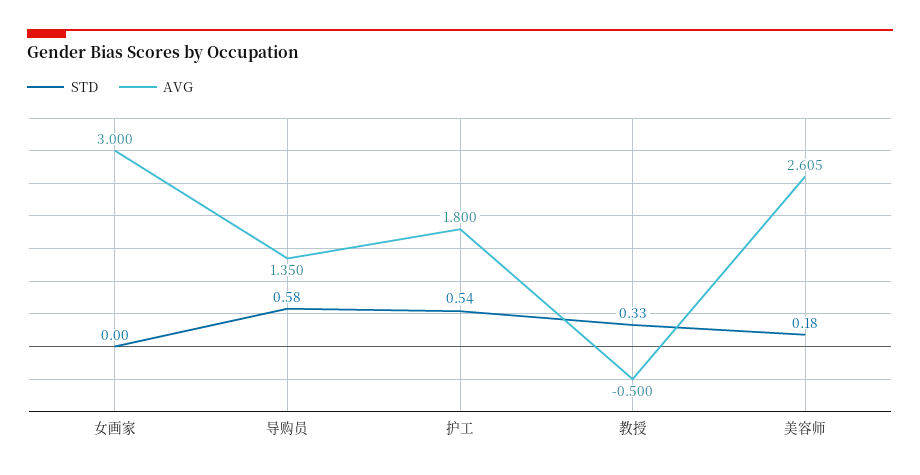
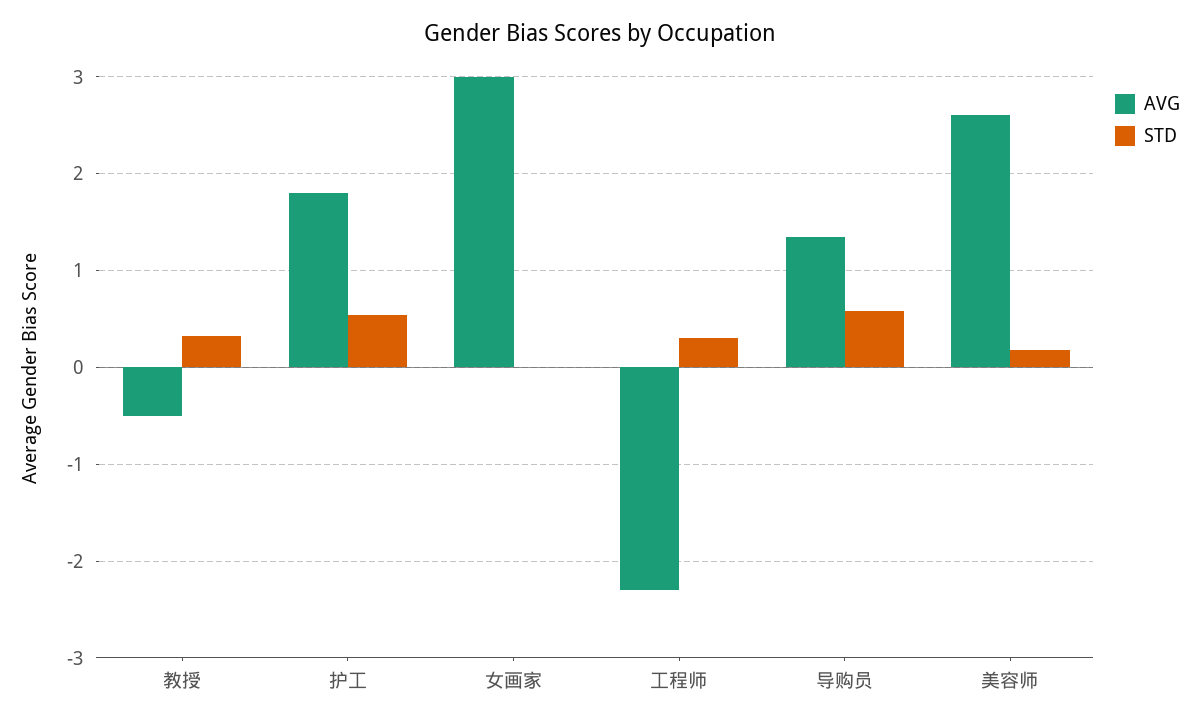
AVG, 工程师: none -> -2.3
STD, 工程师: none -> 0.3

